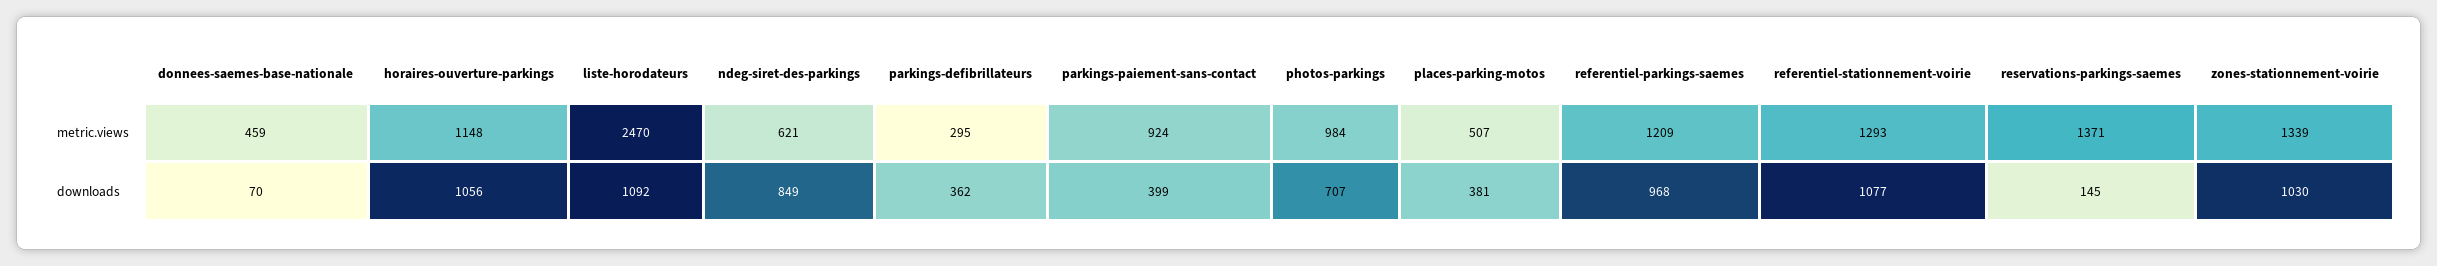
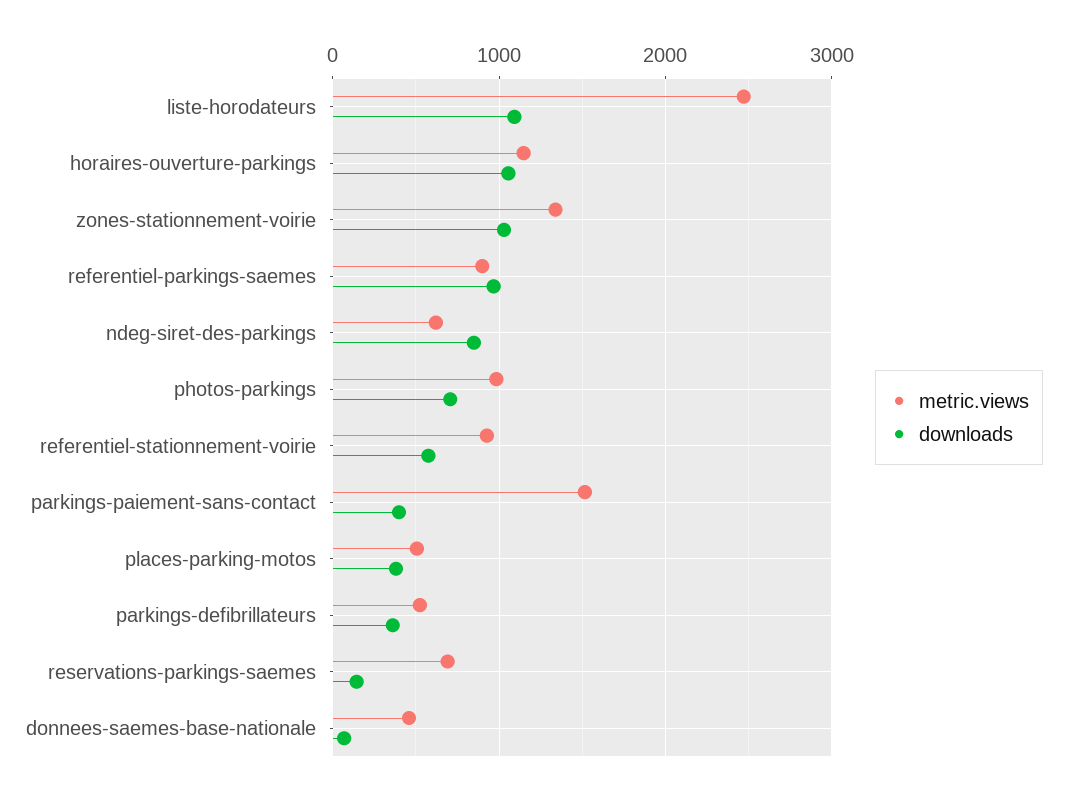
metric.views, parkings-defibrillateurs: 295 -> 500
metric.views, parkings-paiement-sans-contact: 924 -> 1500
metric.views, referentiel-parkings-saemes: 1209 -> 900
metric.views, referentiel-stationnement-voirie: 1293 -> 900
metric.views, reservations-parkings-saemes: 1371 -> 700
downloads, referentiel-stationnement-voirie: 1077 -> 600

